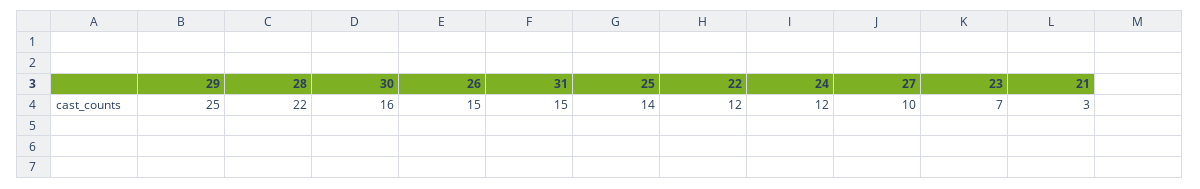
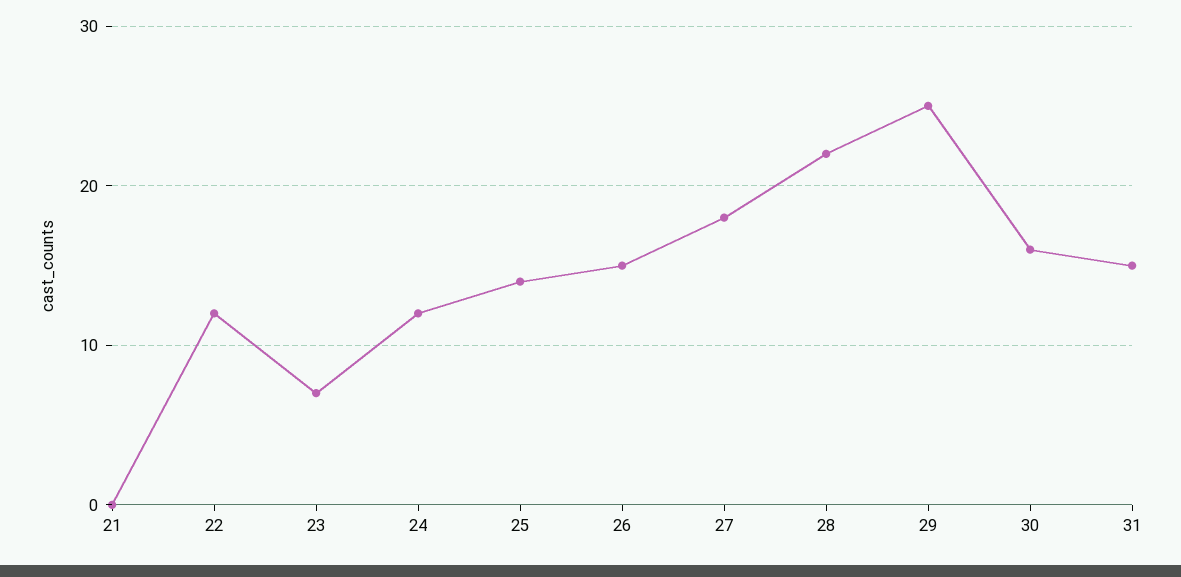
27: 10 -> 18
21: 3 -> 0

